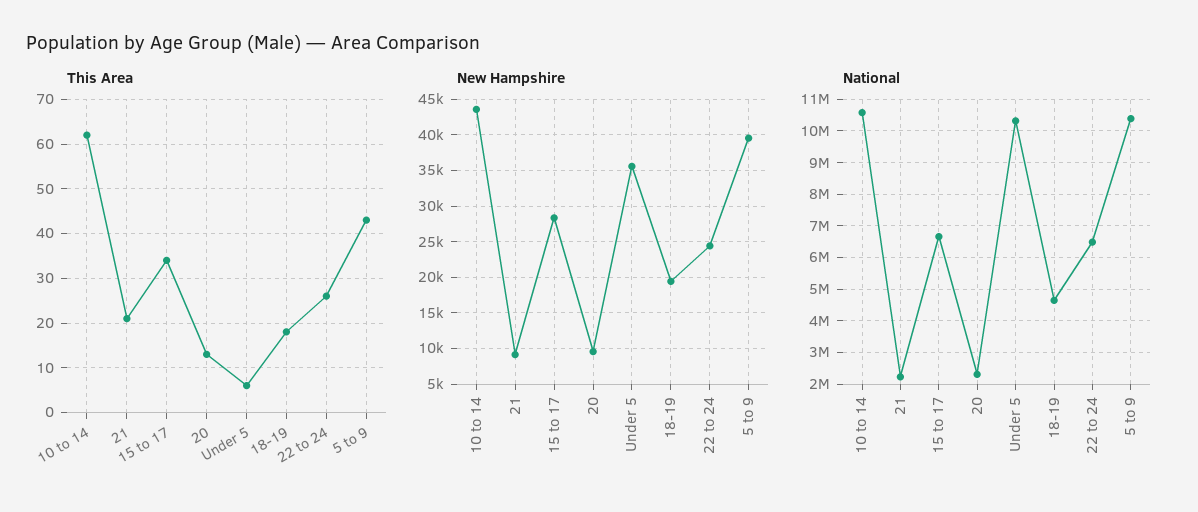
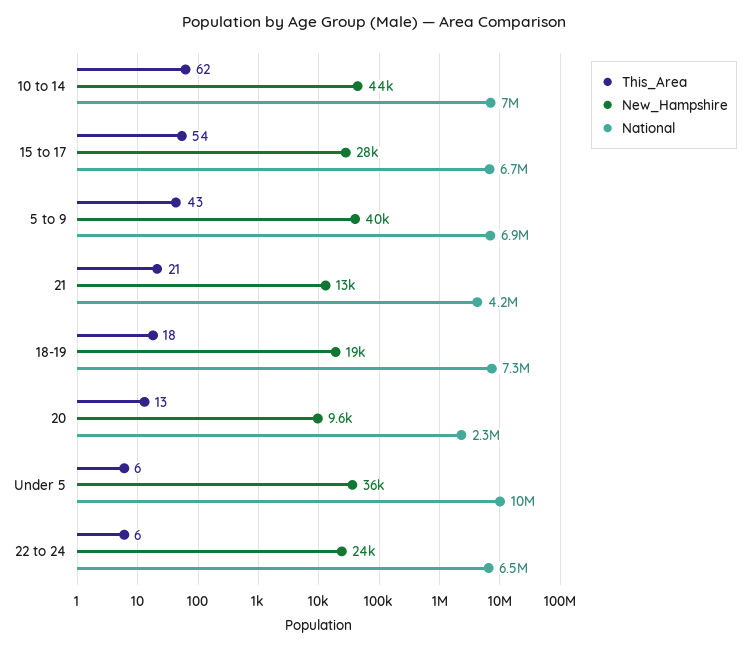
This Area, 15 to 17: 35 -> 54
This Area, 22 to 24: 25 -> 6
New Hampshire, 21: 9000 -> 13000
National, 10 to 14: 10600000 -> 7000000
National, 21: 2200000 -> 4200000
National, 18-19: 4600000 -> 7300000
National, 5 to 9: 10400000 -> 6900000

